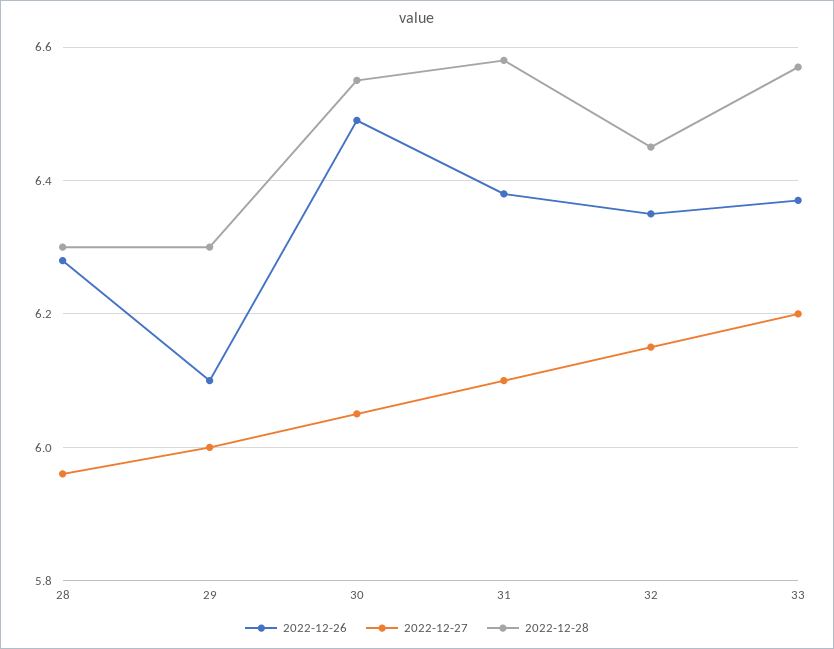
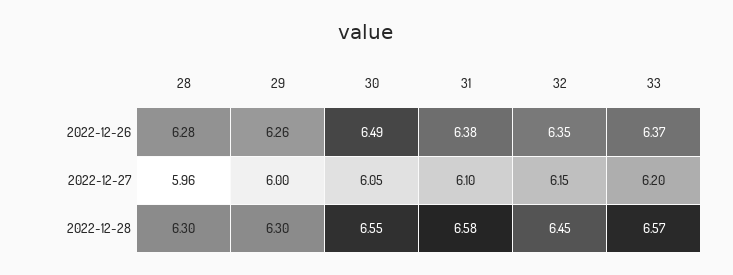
2022-12-26, 29: 6.1 -> 6.26

